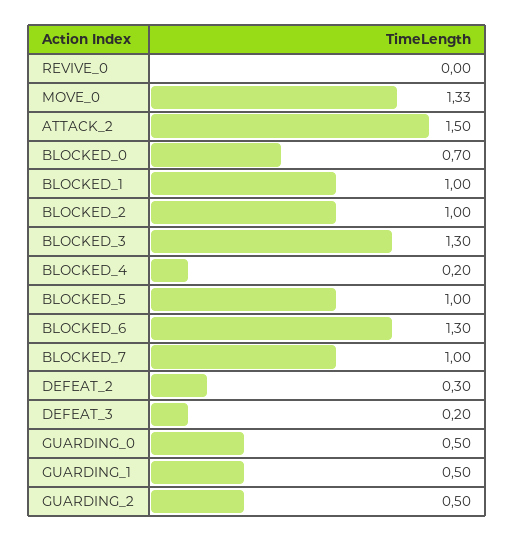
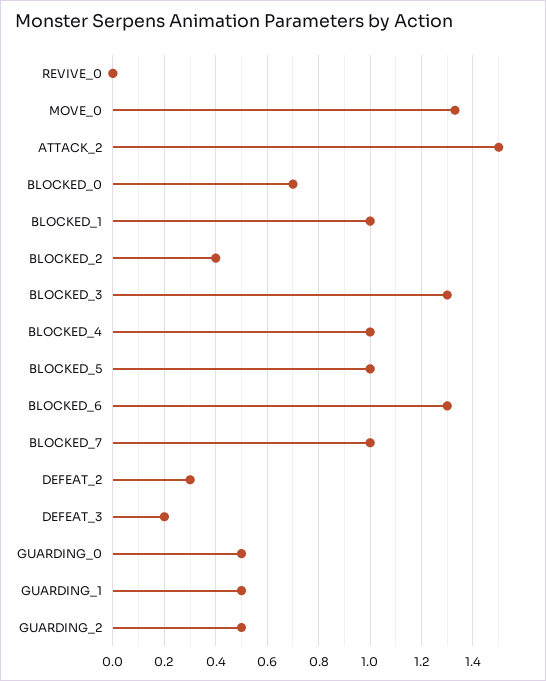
BLOCKED_2: 1 -> 0.4
BLOCKED_4: 0.2 -> 1

